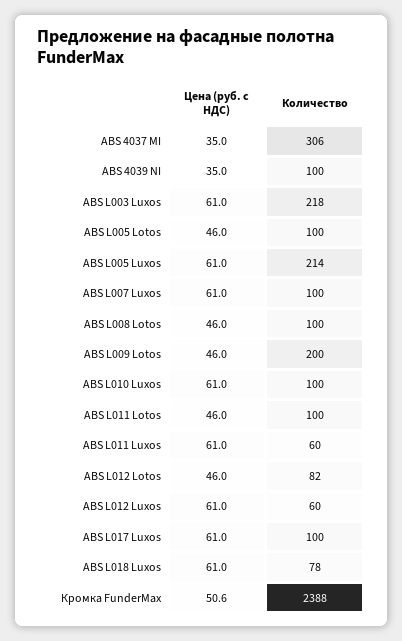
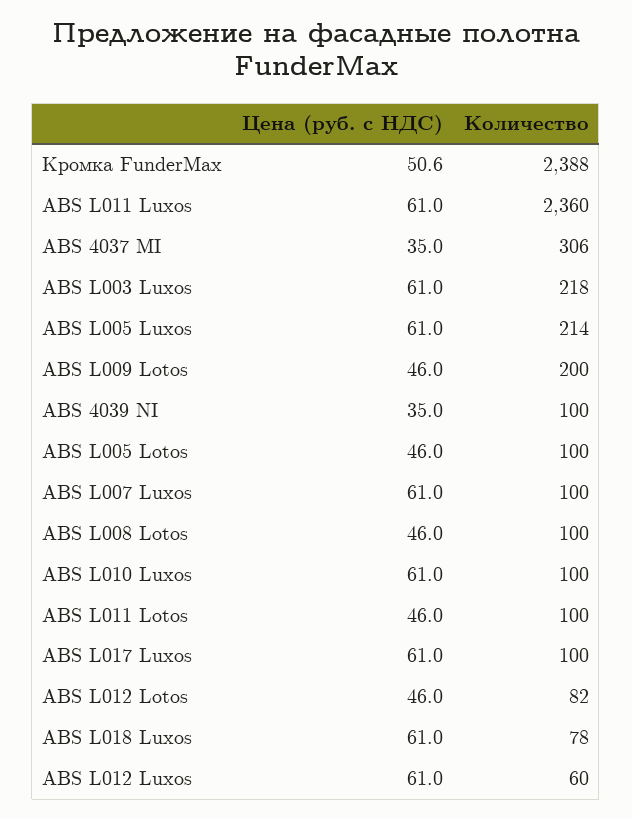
Количество, ABS L011 Luxos: 60 -> 2360

